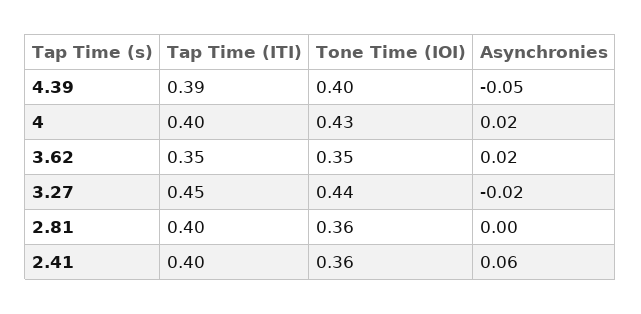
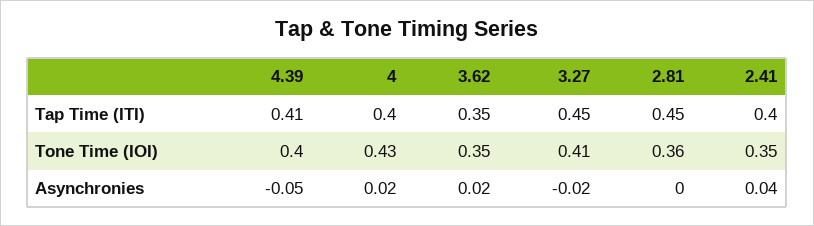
Tap Time (ITI), 4.39: 0.39 -> 0.41
Tone Time (IOI), 3.27: 0.44 -> 0.41
Tap Time (ITI), 2.81: 0.4 -> 0.45
Tone Time (IOI), 2.41: 0.36 -> 0.35
Asynchronies, 2.41: 0.06 -> 0.04

